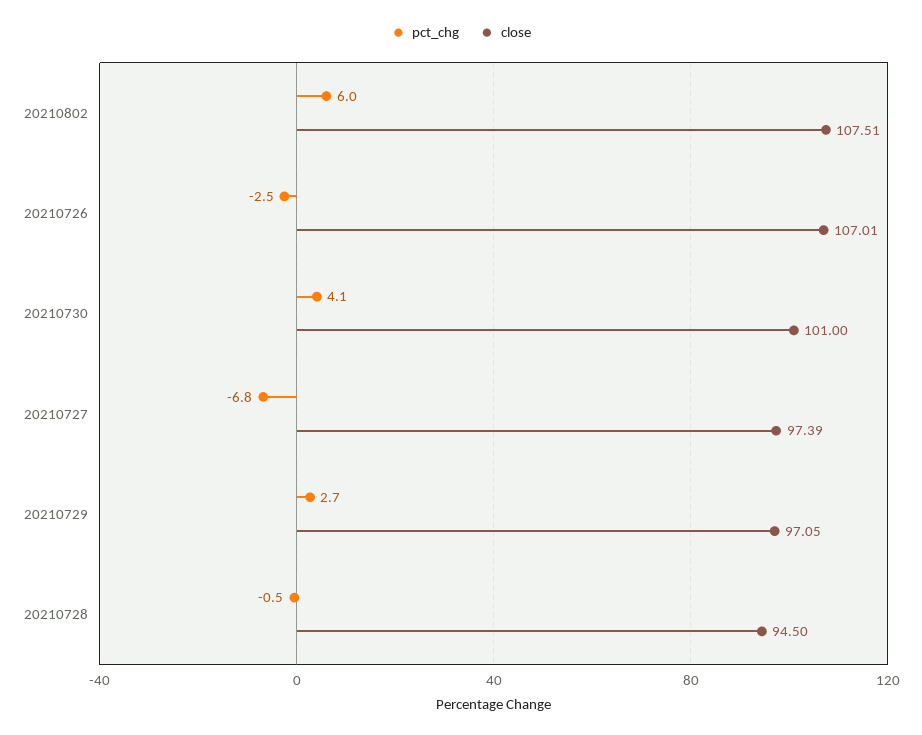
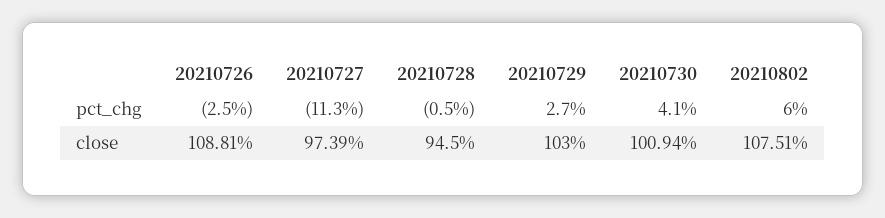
close, 20210726: 107.01 -> 108.81
close, 20210730: 101 -> 100.94
pct_chg, 20210727: -6.8 -> -11.3
close, 20210729: 97.05 -> 103

